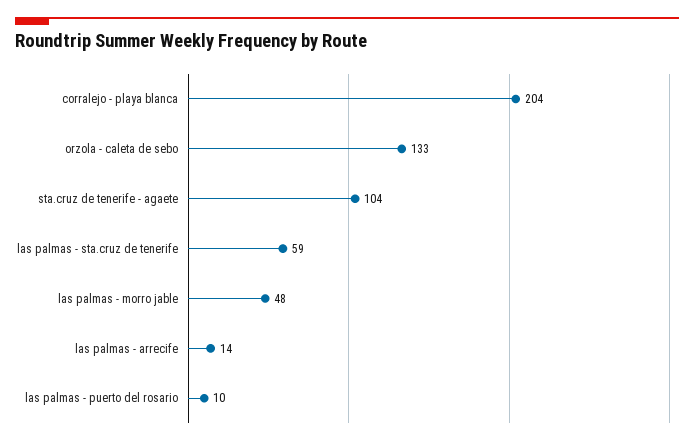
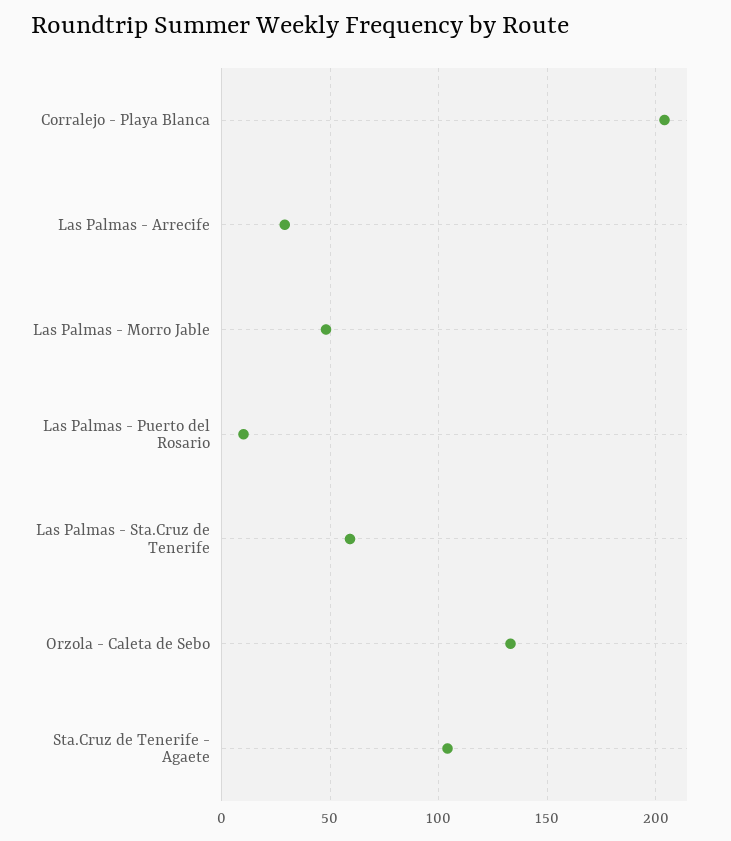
las palmas - arrecife: 14 -> 30

